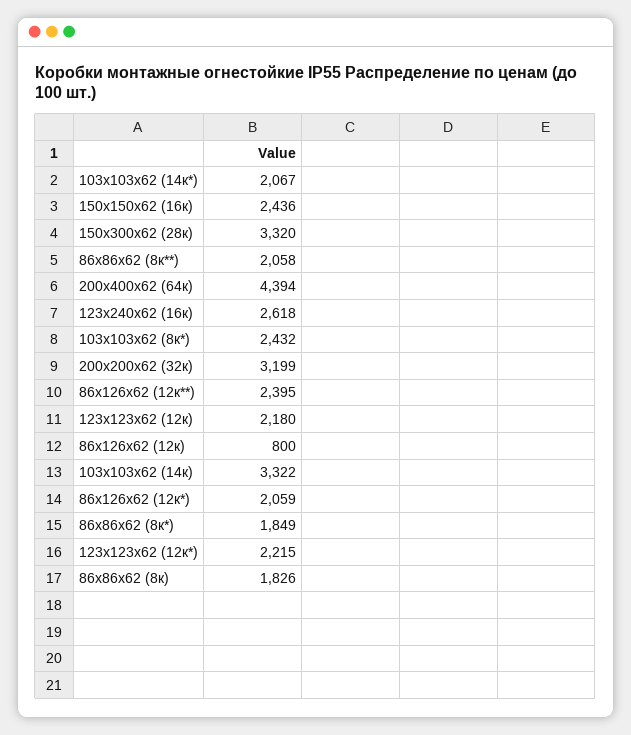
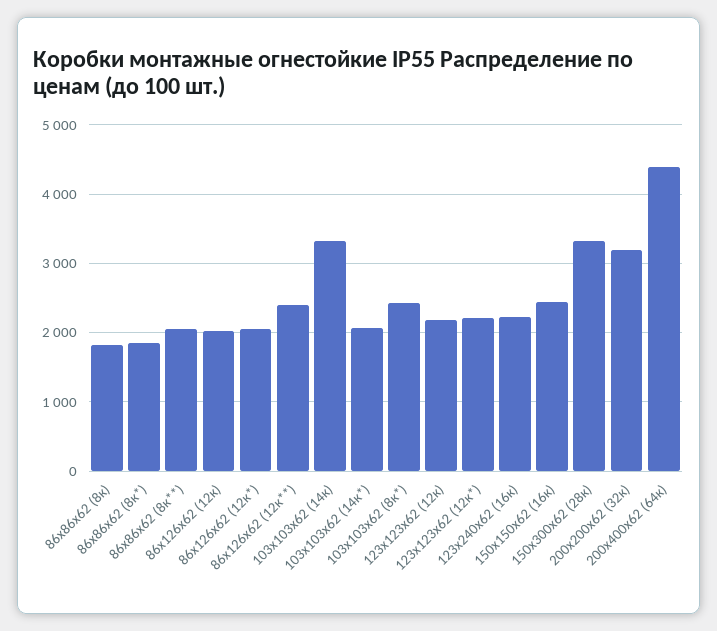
123х240х62 (16к): 2618 -> 2200
86х126х62 (12к): 800 -> 2000

